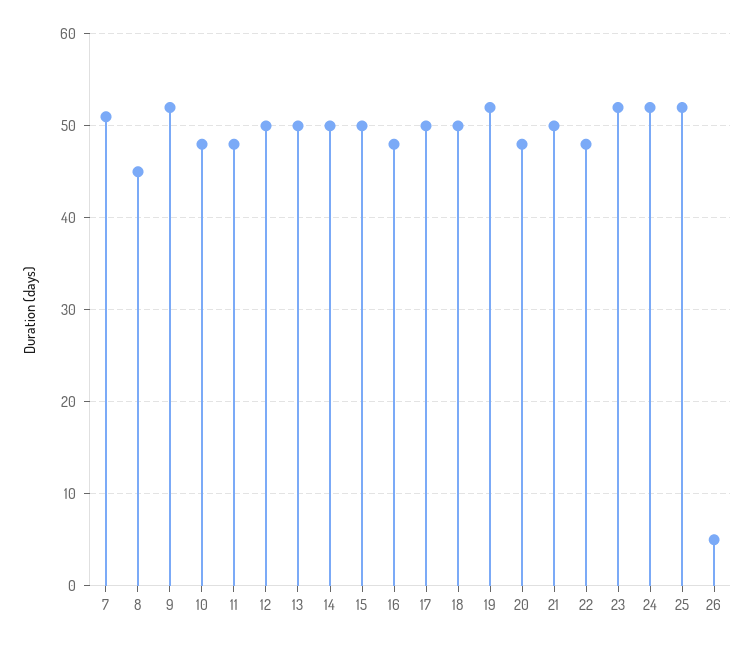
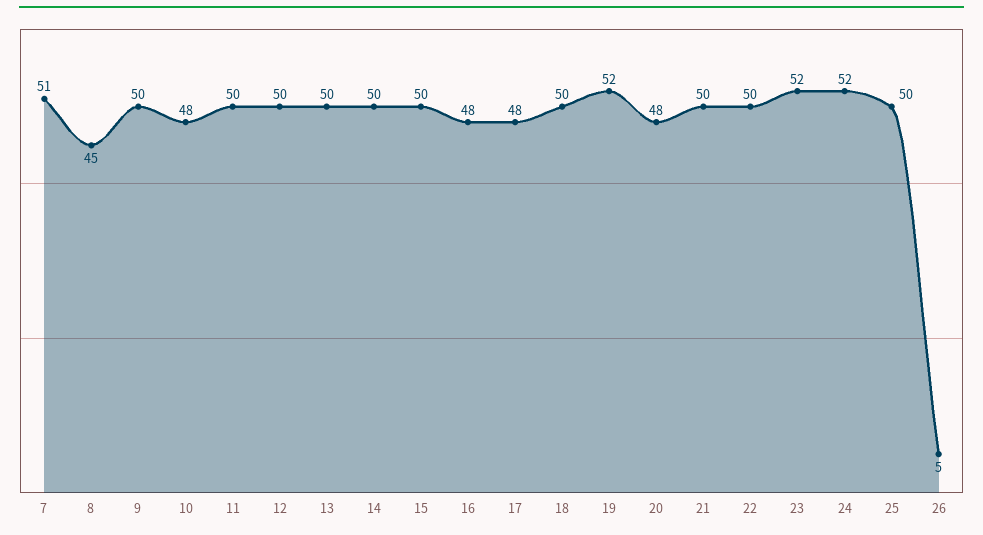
9: 52 -> 50
11: 48 -> 50
17: 50 -> 48
22: 48 -> 50
25: 52 -> 50

